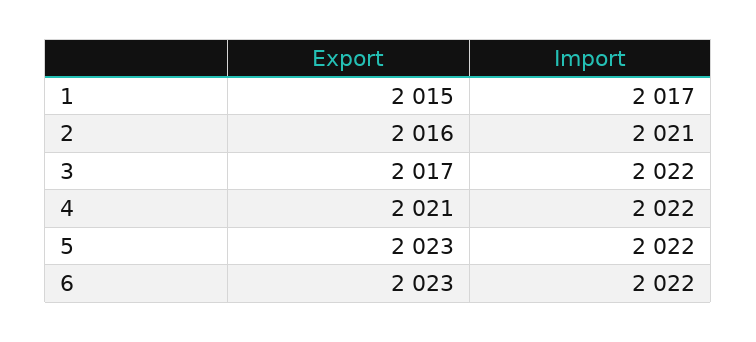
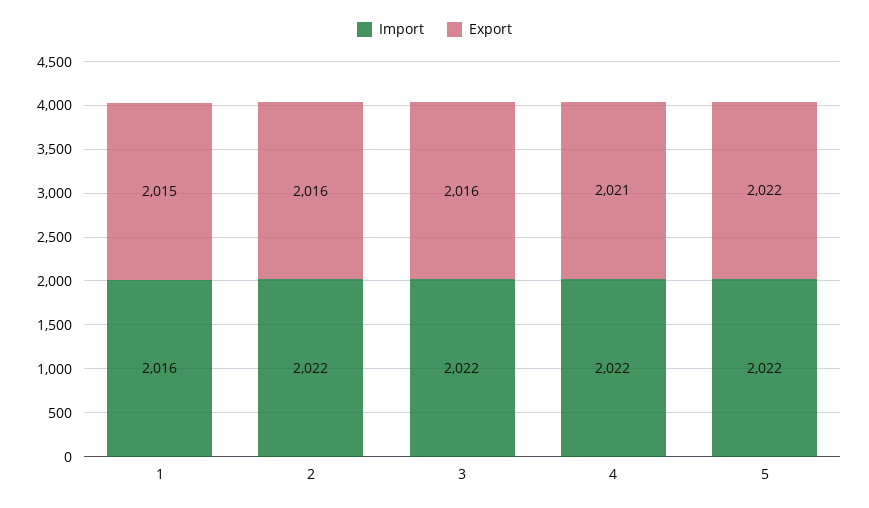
Import, 1: 2017 -> 2016
Import, 2: 2021 -> 2022
Export, 3: 2017 -> 2016
Export, 5: 2023 -> 2022
Export, 6: 2023 -> none
Import, 6: 2022 -> none

